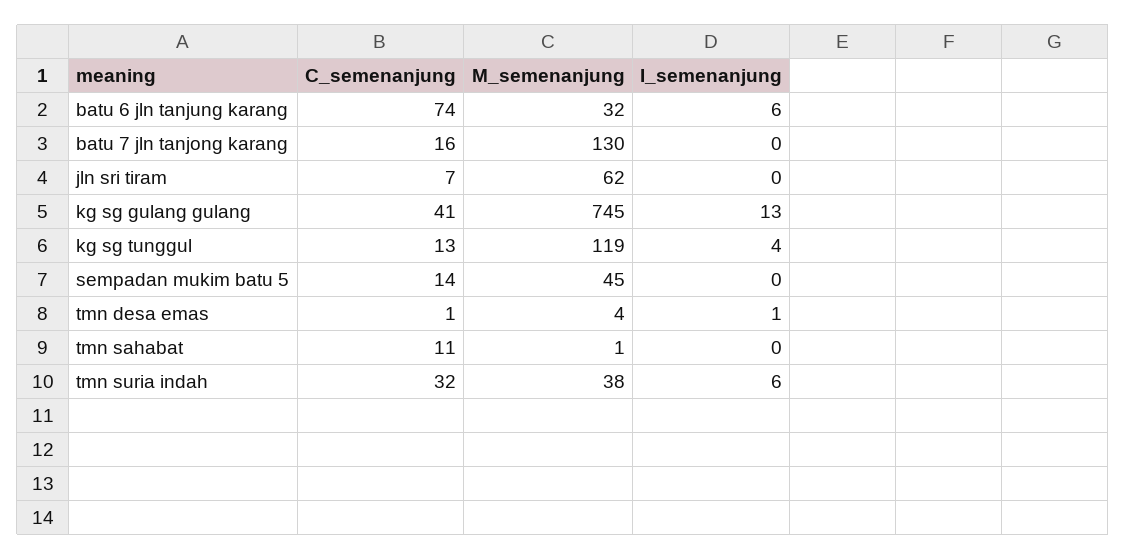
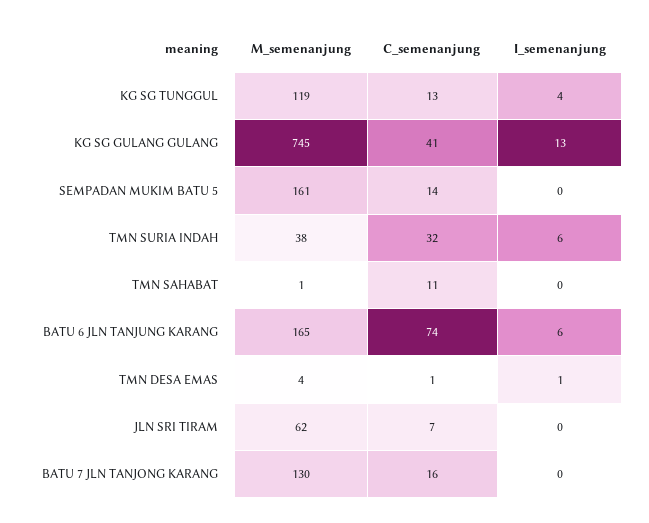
M_semenanjung, batu 6 jln tanjung karang: 32 -> 165
M_semenanjung, sempadan mukim batu 5: 45 -> 161

